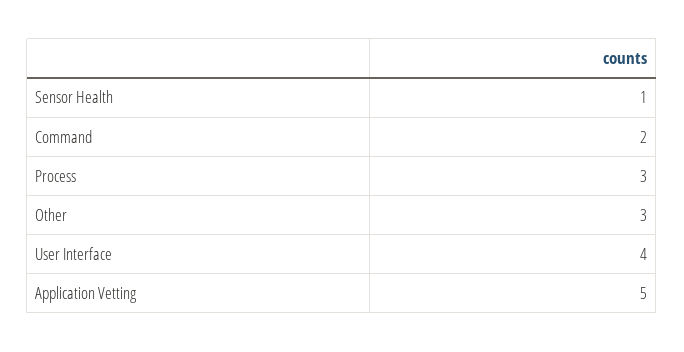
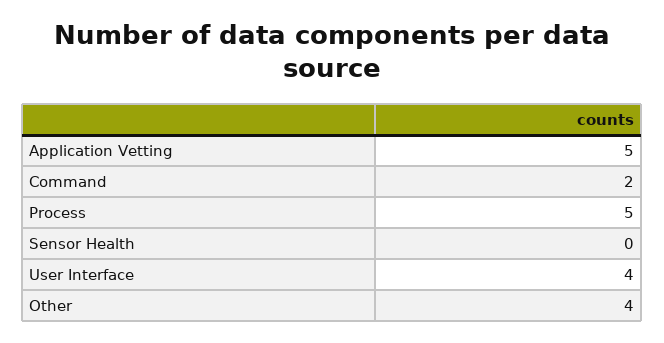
Sensor Health: 1 -> 0
Process: 3 -> 5
Other: 3 -> 4

